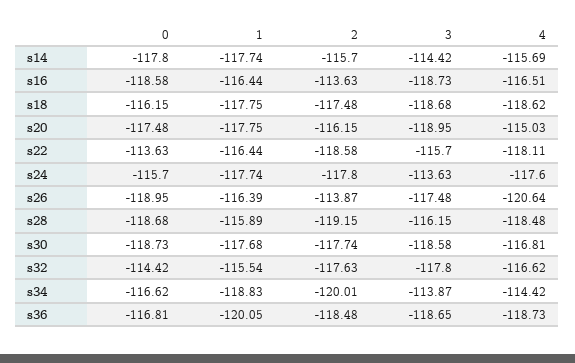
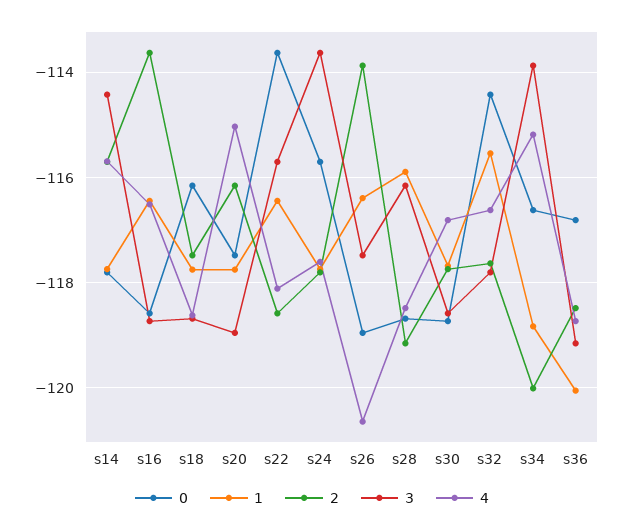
4, s34: -114.42 -> -115.2
3, s36: -118.65 -> -119.2

